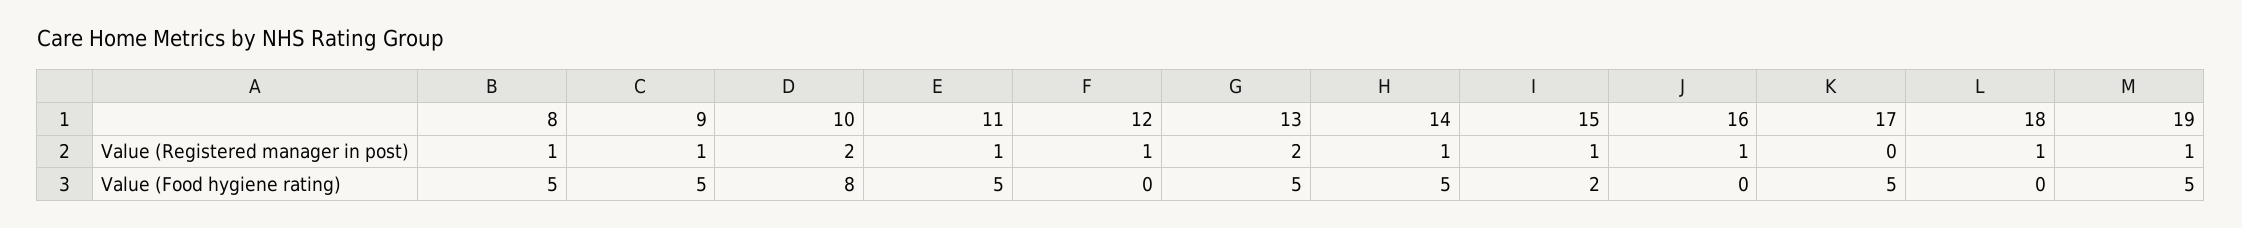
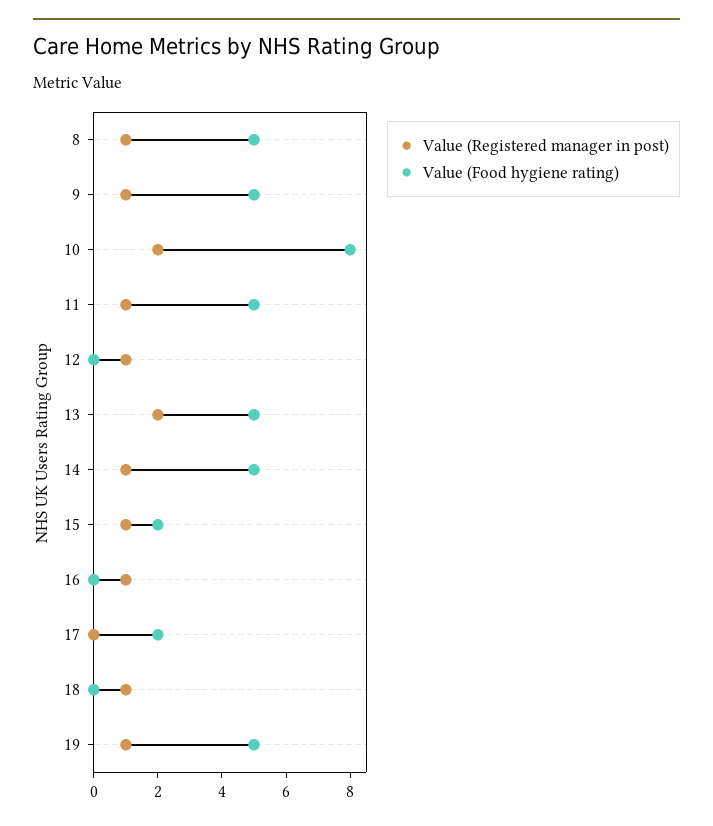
Value (Food hygiene rating), 17: 5 -> 2

